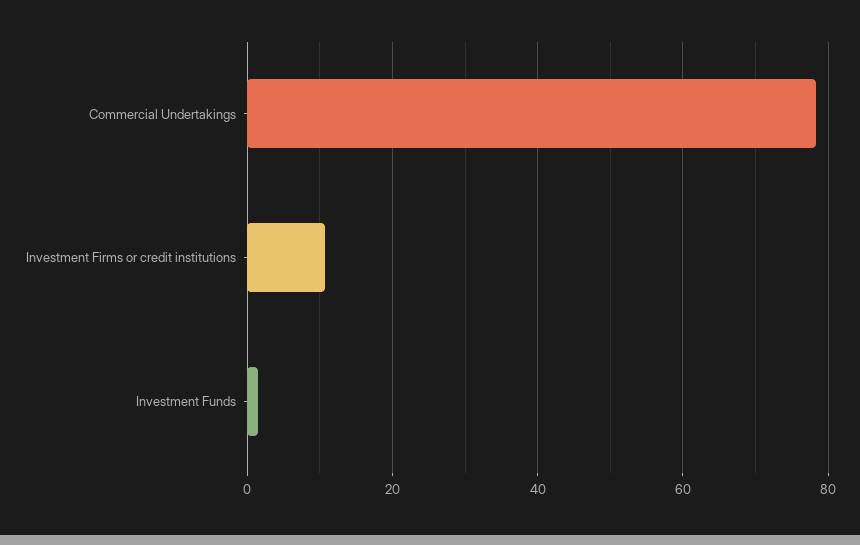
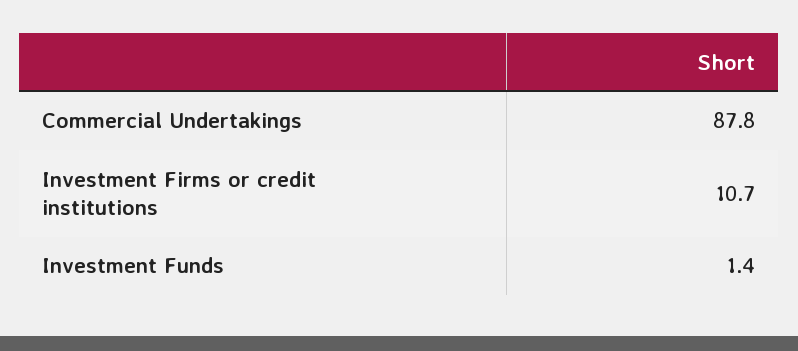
Commercial Undertakings: 78 -> 87.8

